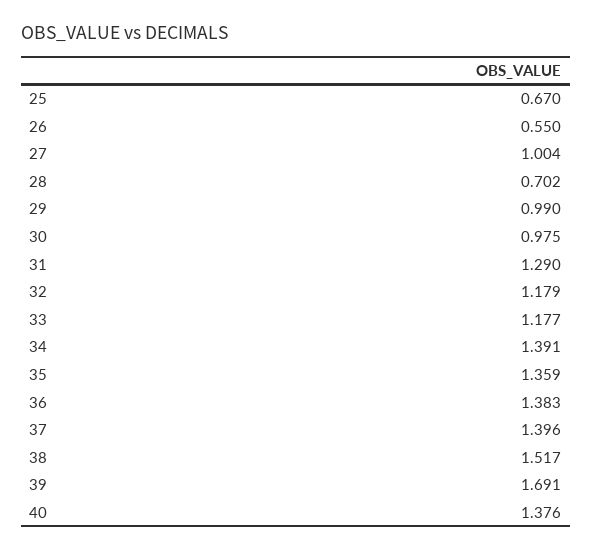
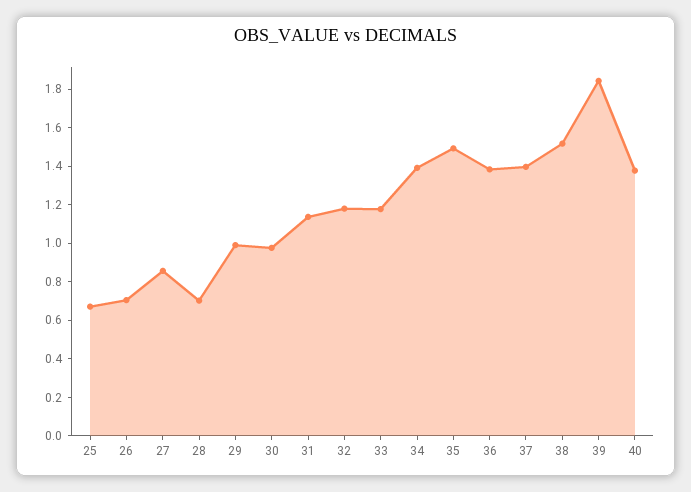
26: 0.55 -> 0.7
27: 1.004 -> 0.85
31: 1.29 -> 1.15
35: 1.359 -> 1.5
39: 1.691 -> 1.85

